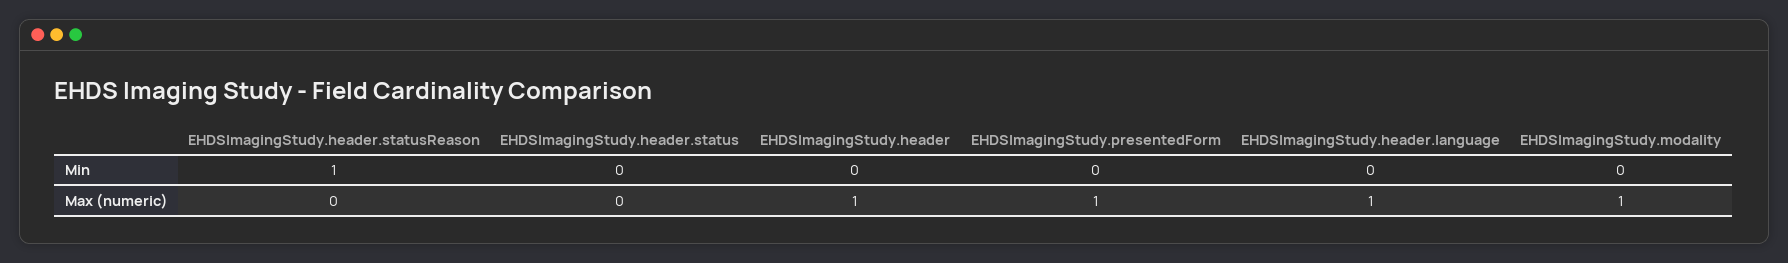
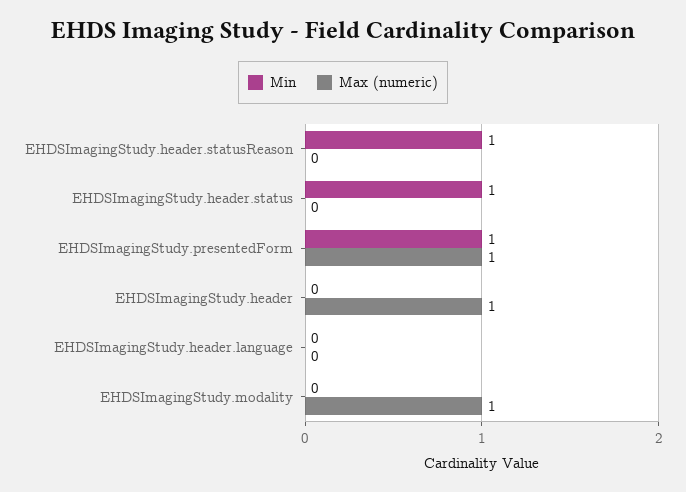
Min, EHDSImagingStudy.header.status: 0 -> 1
Min, EHDSImagingStudy.presentedForm: 0 -> 1
Max (numeric), EHDSImagingStudy.header.language: 1 -> 0

